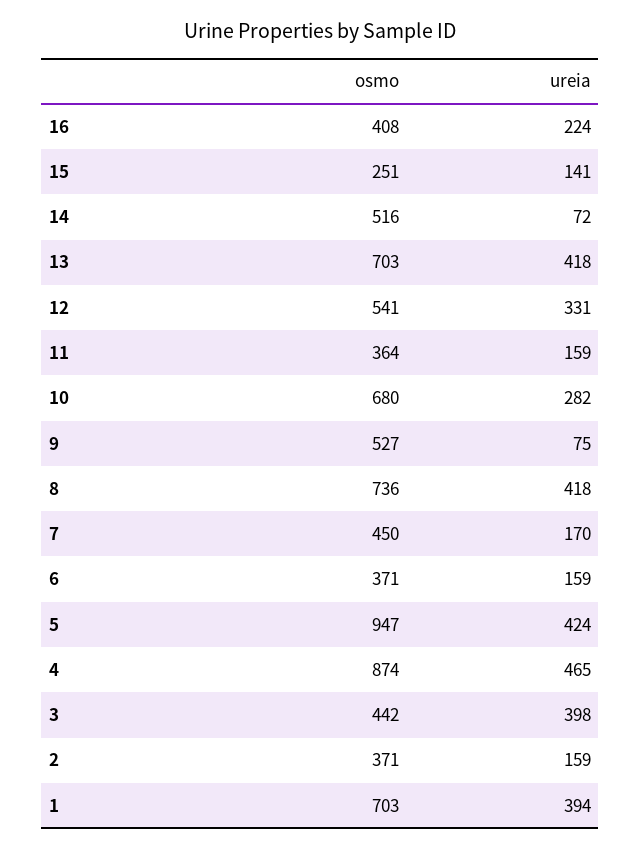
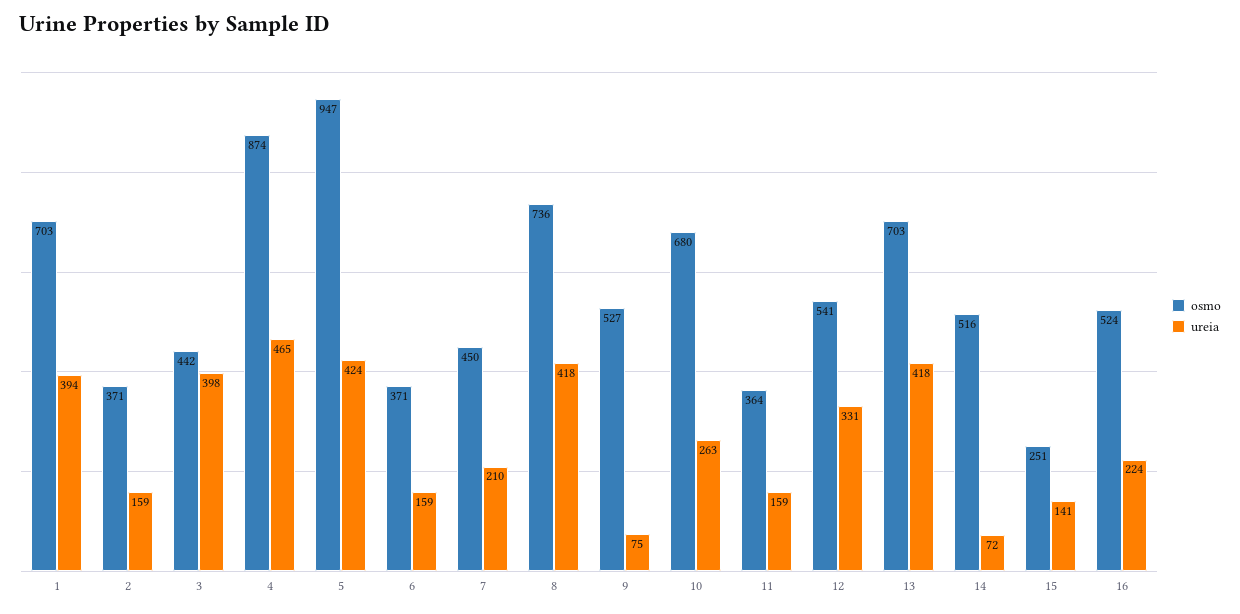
osmo, 16: 408 -> 524
ureia, 10: 282 -> 263
ureia, 7: 170 -> 210

